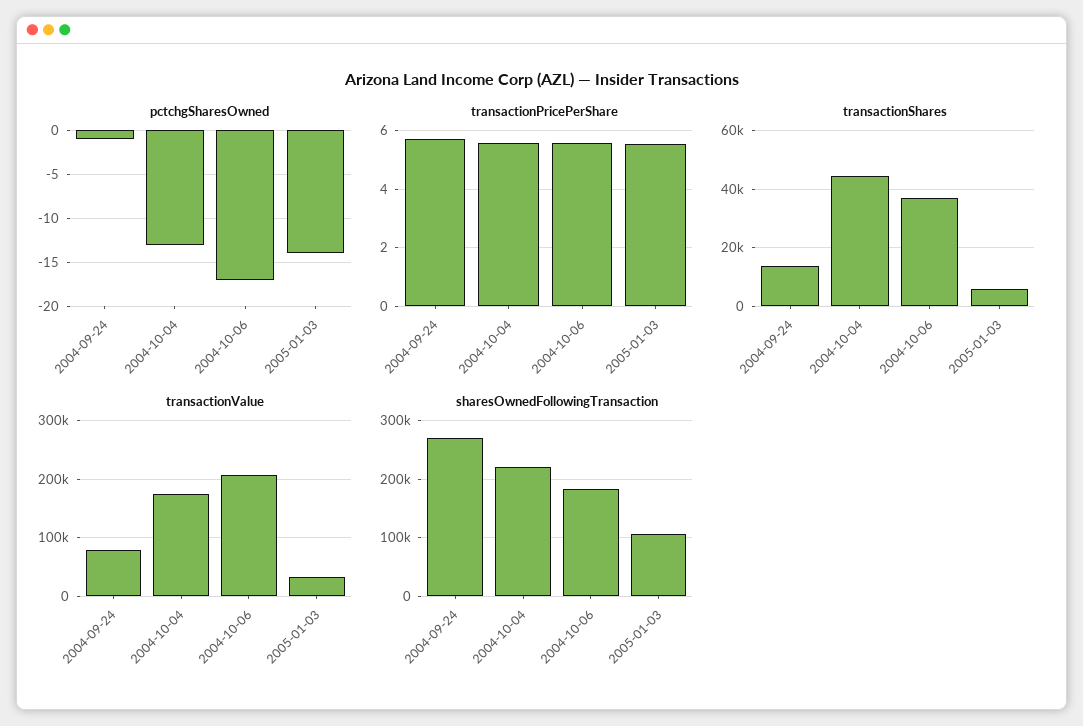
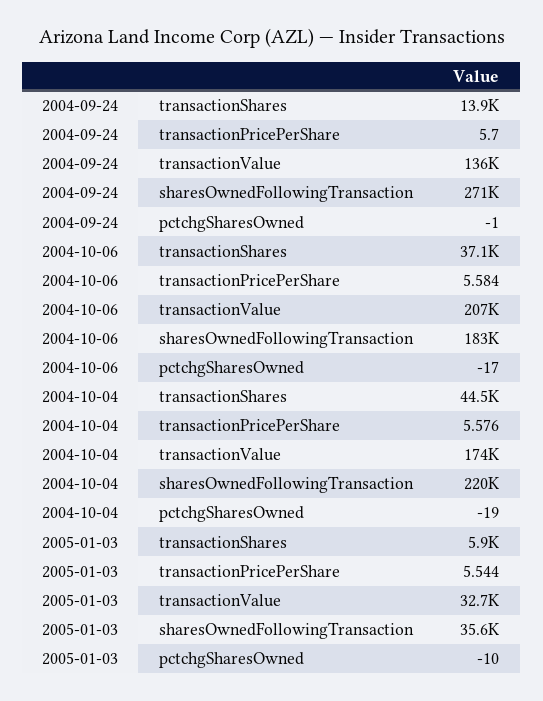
pctchgSharesOwned, 2004-10-04: -13 -> -19
pctchgSharesOwned, 2005-01-03: -14 -> -10
transactionValue, 2004-09-24: 80000 -> 136000
sharesOwnedFollowingTransaction, 2005-01-03: 100000 -> 35600

